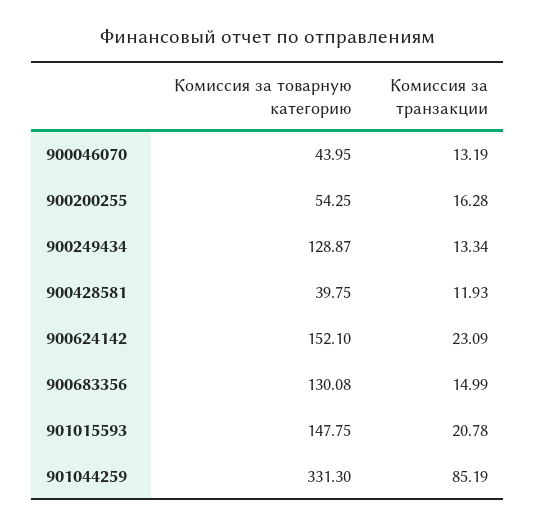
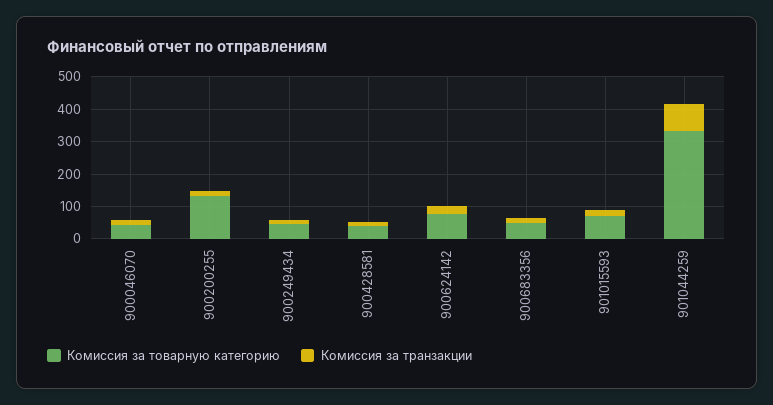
Комиссия за товарную категорию, 900200255: 54.25 -> 125
Комиссия за товарную категорию, 900249434: 128.87 -> 50
Комиссия за товарную категорию, 900624142: 152.1 -> 75
Комиссия за товарную категорию, 900683356: 130.08 -> 50
Комиссия за товарную категорию, 901015593: 147.75 -> 75

